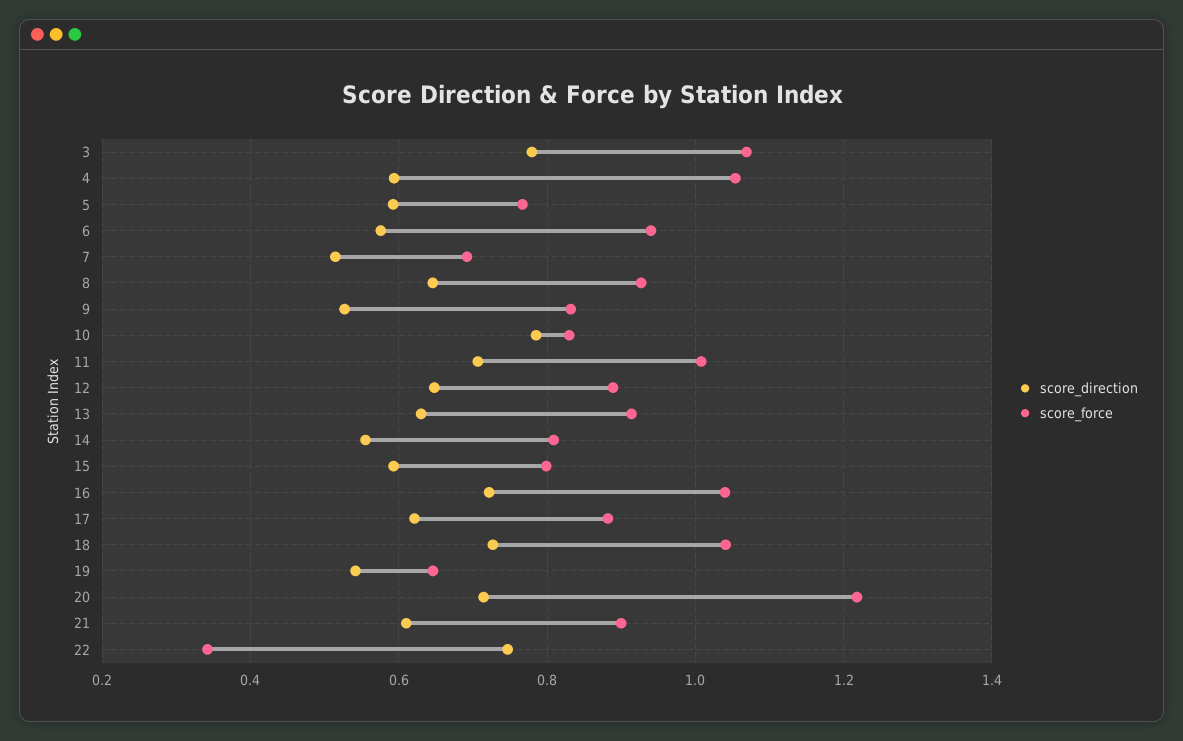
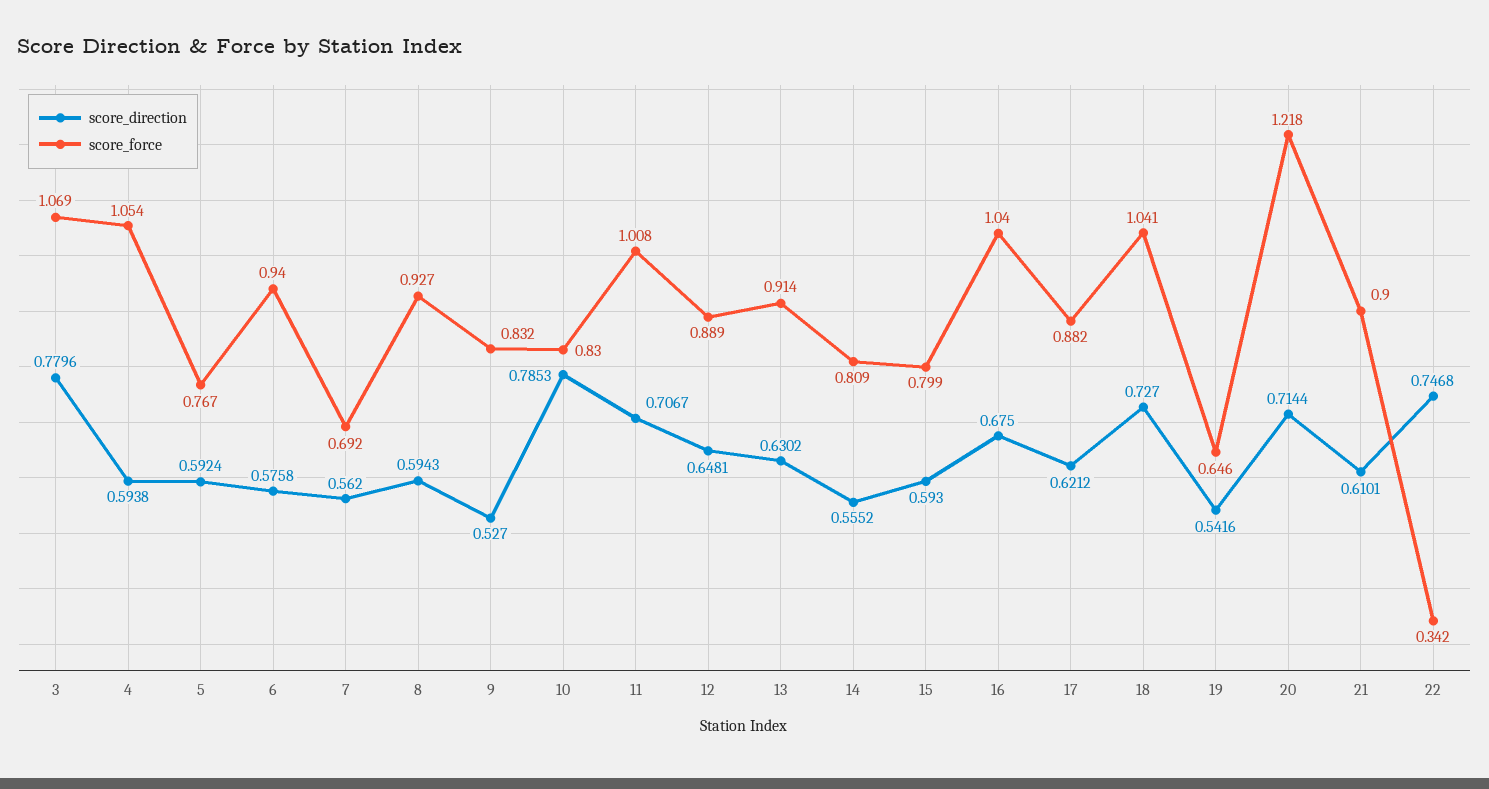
score_direction, 7: 0.52 -> 0.562
score_direction, 8: 0.64 -> 0.5943
score_direction, 16: 0.72 -> 0.675

